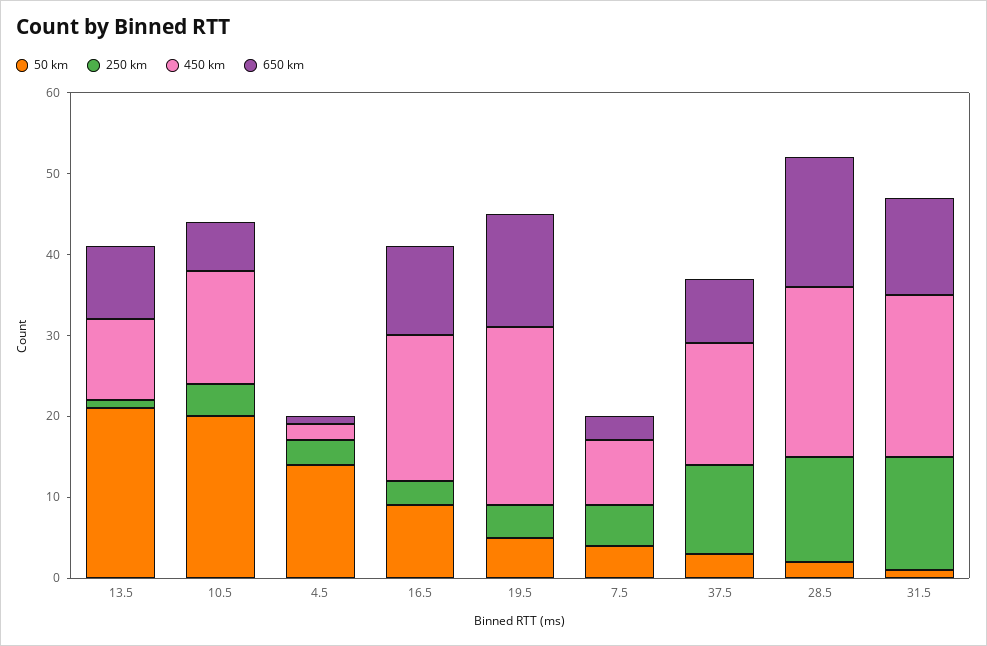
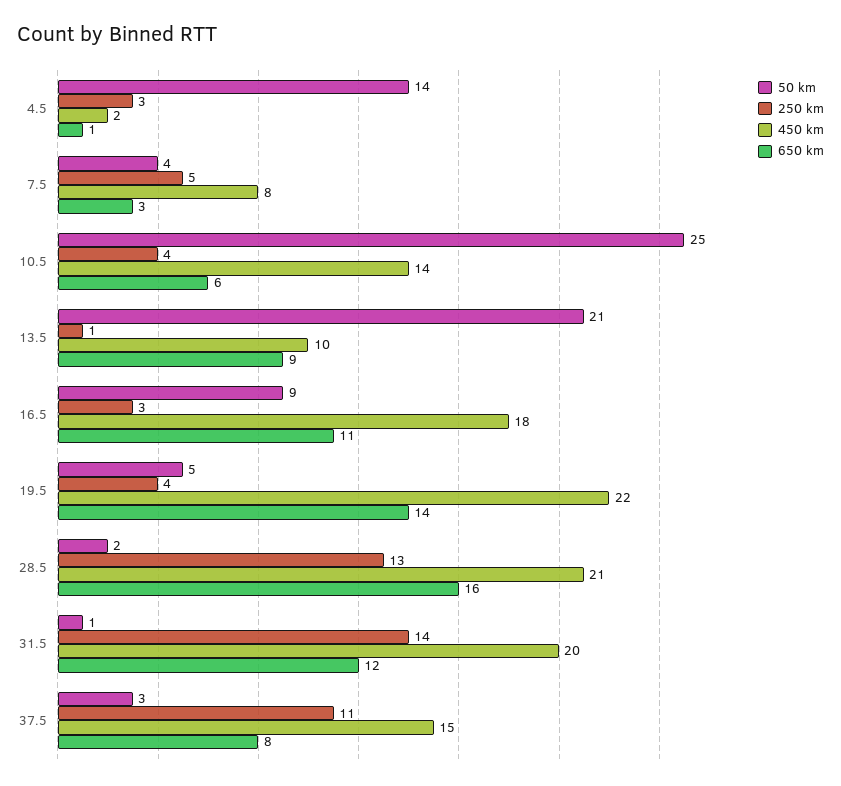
50 km, 10.5: 20 -> 25

